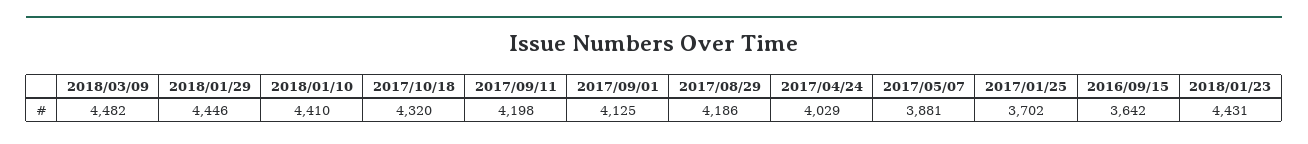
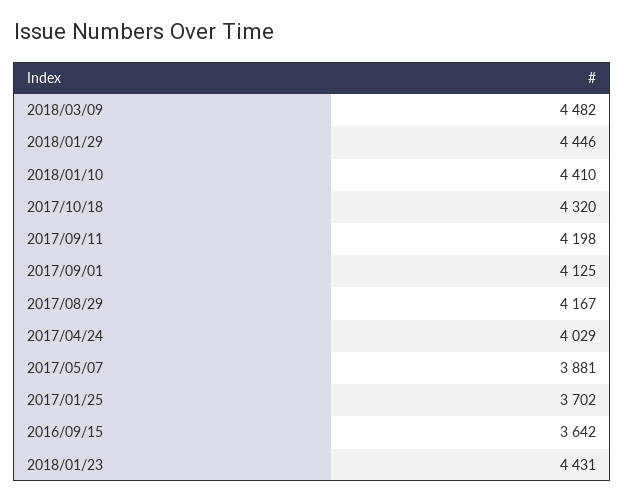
2017/08/29: 4186 -> 4167

